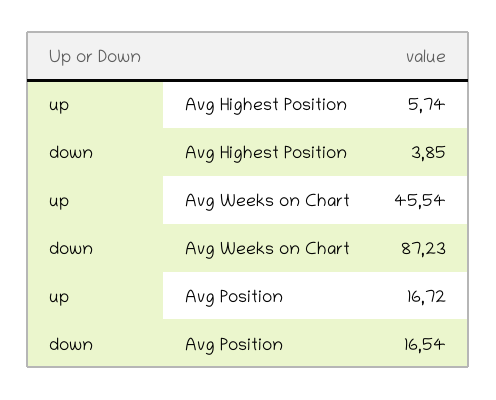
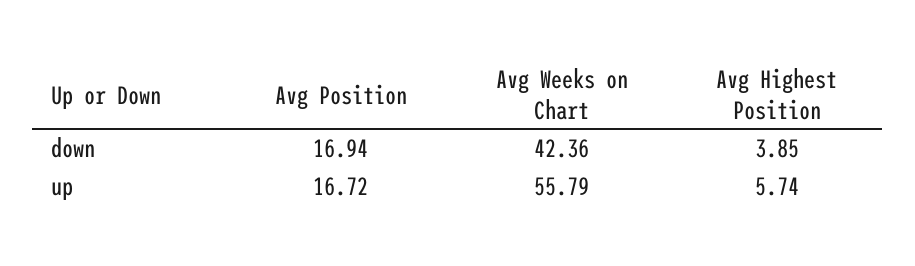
up, Avg Weeks on Chart: 45.54 -> 55.79
down, Avg Weeks on Chart: 87.23 -> 42.36
down, Avg Position: 16.54 -> 16.94

